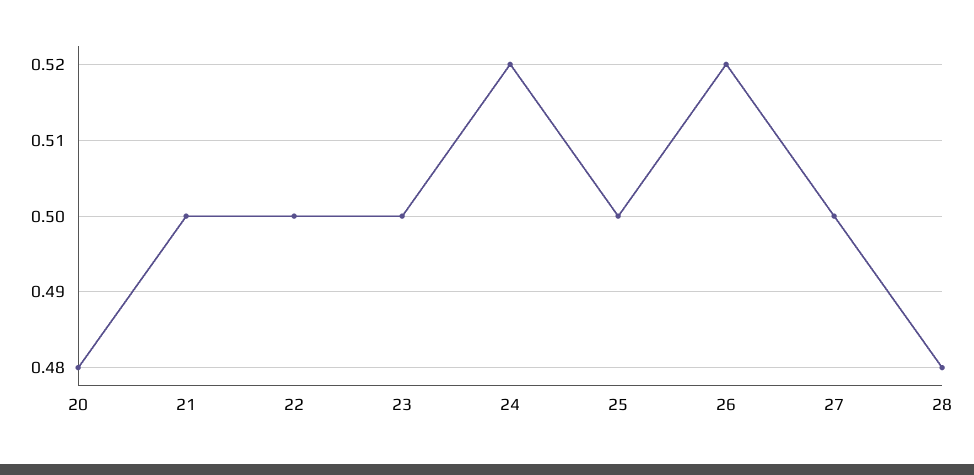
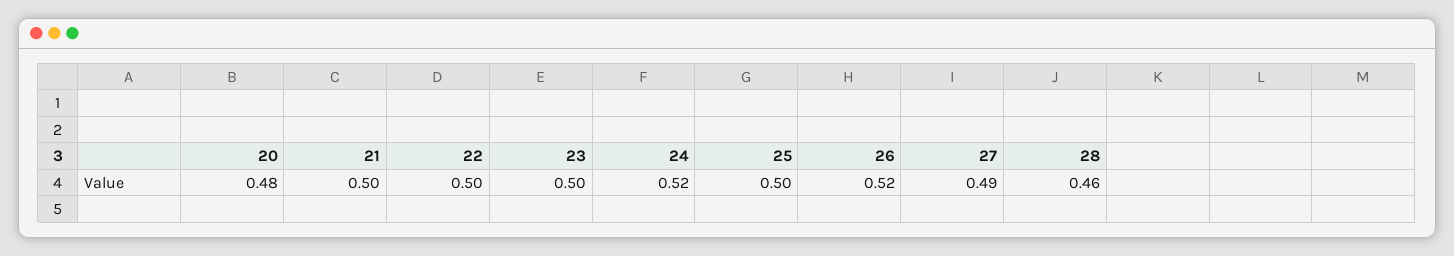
27: 0.5 -> 0.49
28: 0.48 -> 0.46

